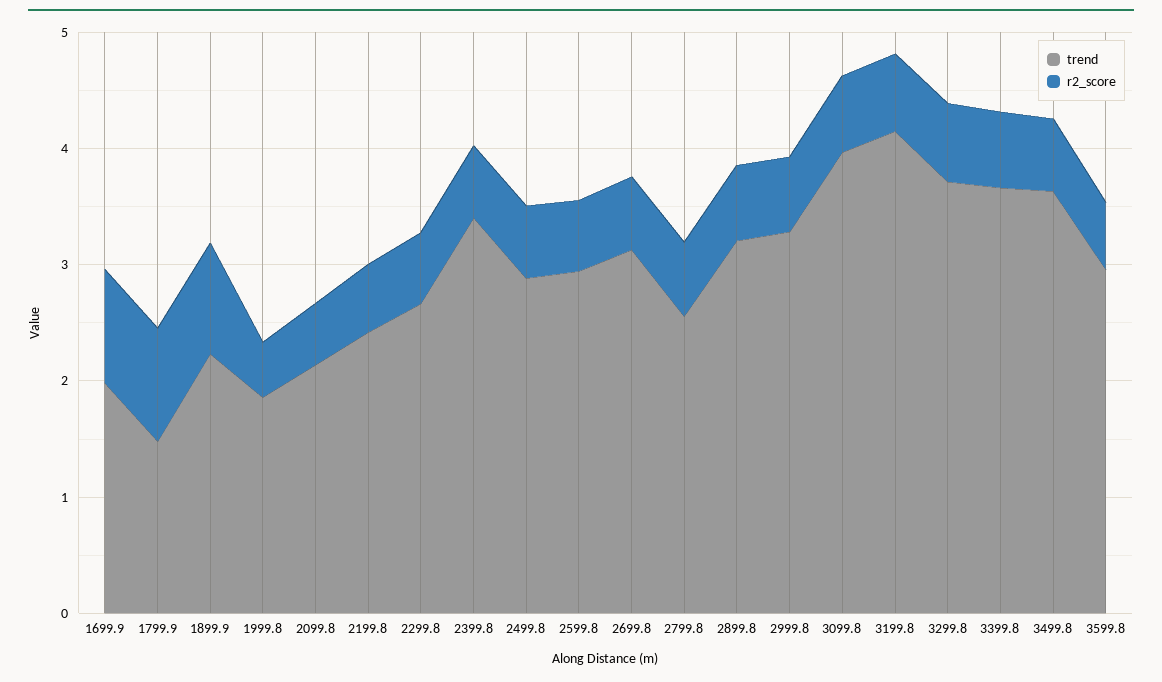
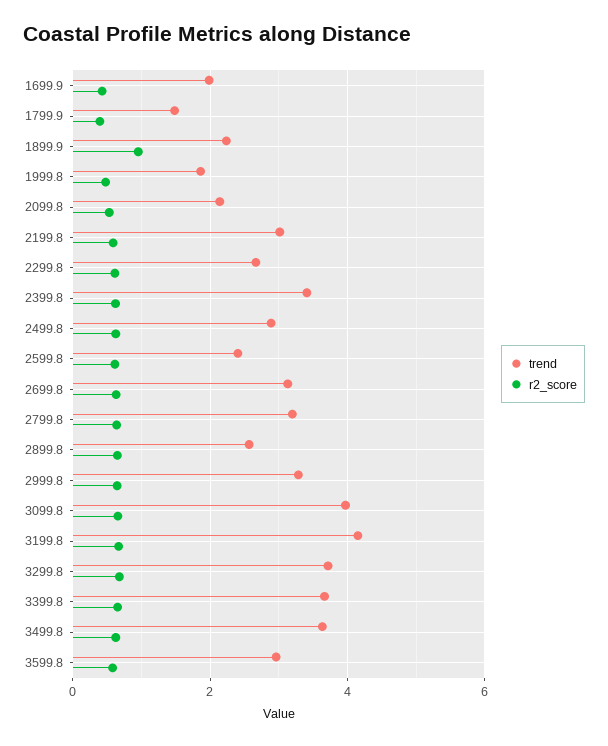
r2_score, 1699.9: 1 -> 0.4
r2_score, 1799.9: 1 -> 0.4
trend, 2199.8: 2.4 -> 3
trend, 2599.8: 3 -> 2.4
trend, 2799.8: 2.6 -> 3.2
trend, 2899.8: 3.2 -> 2.6

